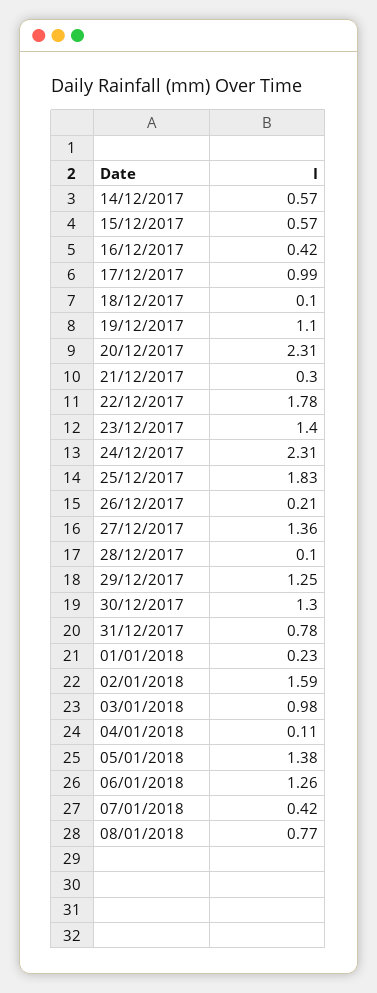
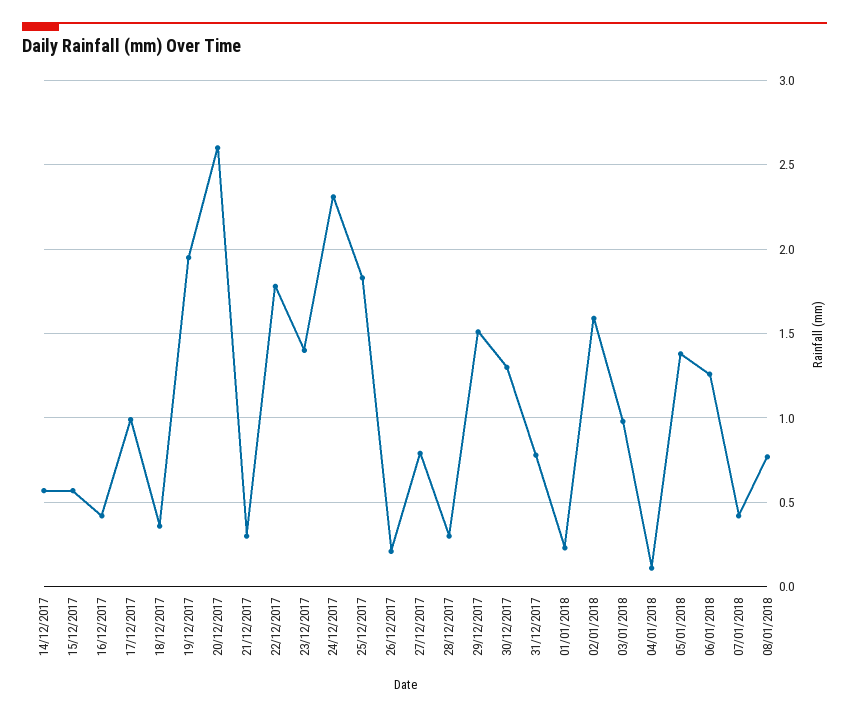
18/12/2017: 0.1 -> 0.35
19/12/2017: 1.1 -> 1.95
20/12/2017: 2.31 -> 2.6
27/12/2017: 1.36 -> 0.8
28/12/2017: 0.1 -> 0.3
29/12/2017: 1.25 -> 1.5

